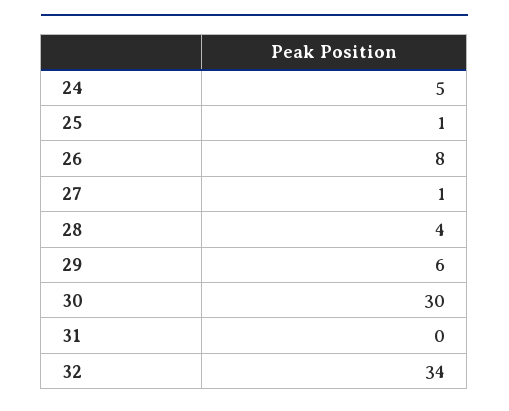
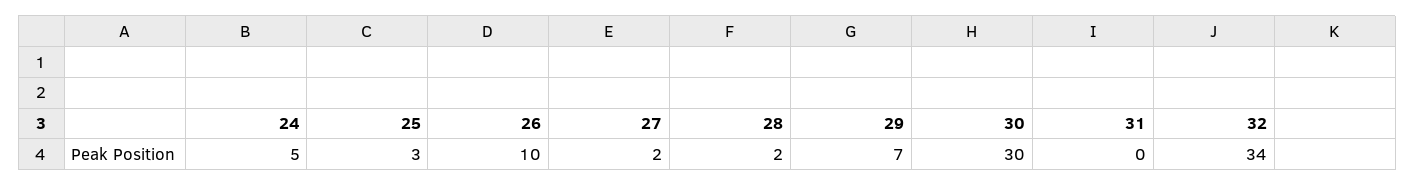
25: 1 -> 3
26: 8 -> 10
27: 1 -> 2
28: 4 -> 2
29: 6 -> 7

